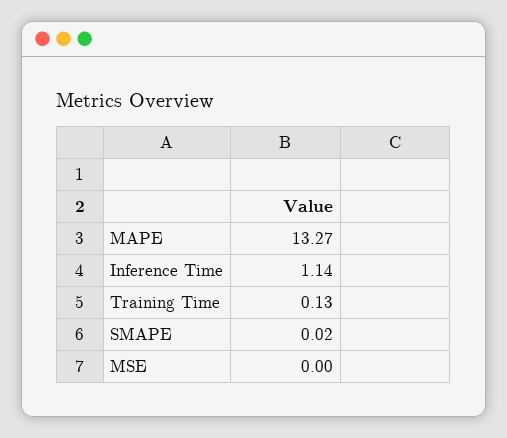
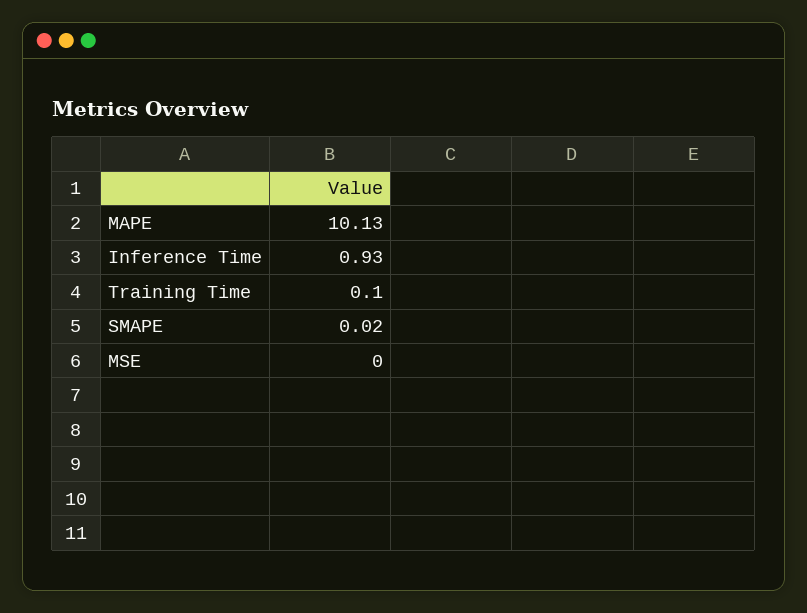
MAPE: 13.27 -> 10.13
Inference Time: 1.14 -> 0.93
Training Time: 0.13 -> 0.1

